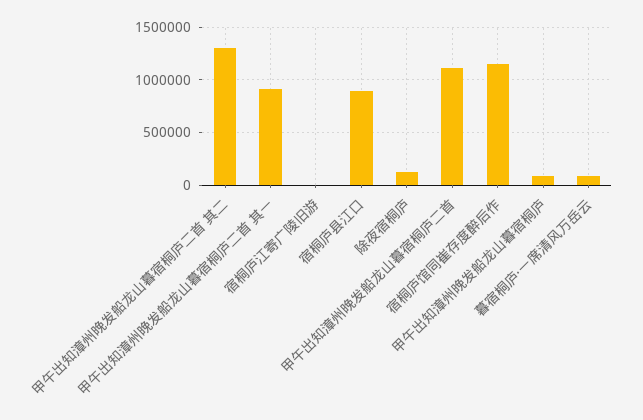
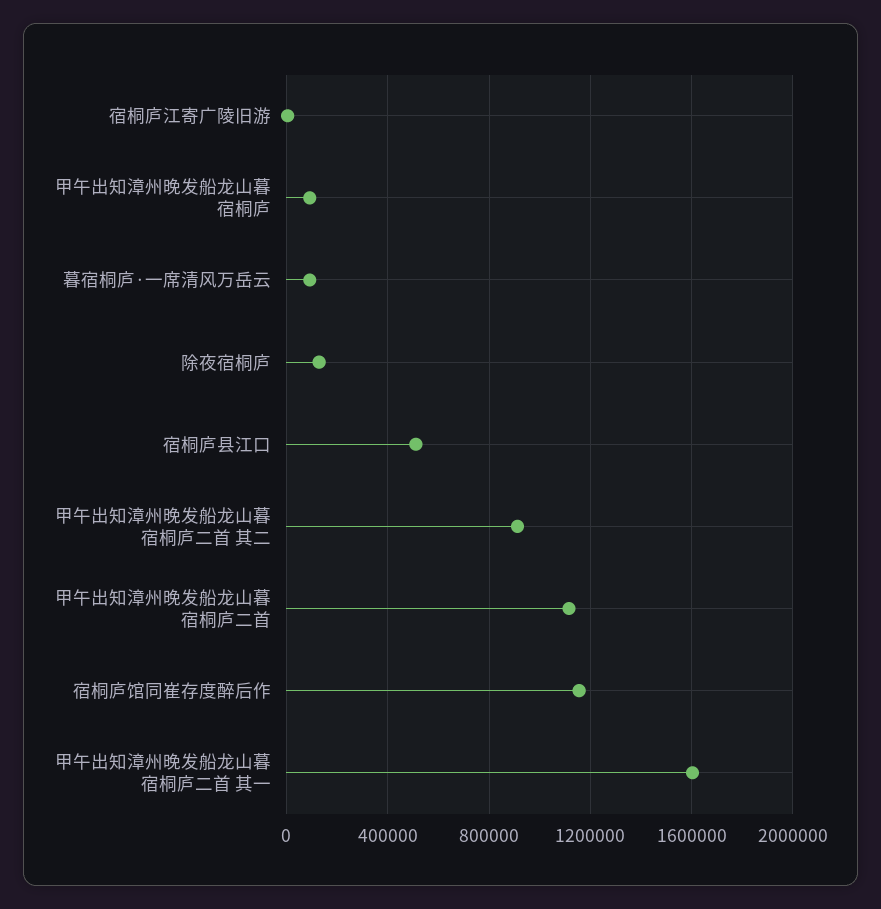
甲午出知漳州晚发船龙山暮宿桐庐二首 其二: 1300000 -> 900000
甲午出知漳州晚发船龙山暮宿桐庐二首 其一: 900000 -> 1600000
宿桐庐县江口: 900000 -> 500000

